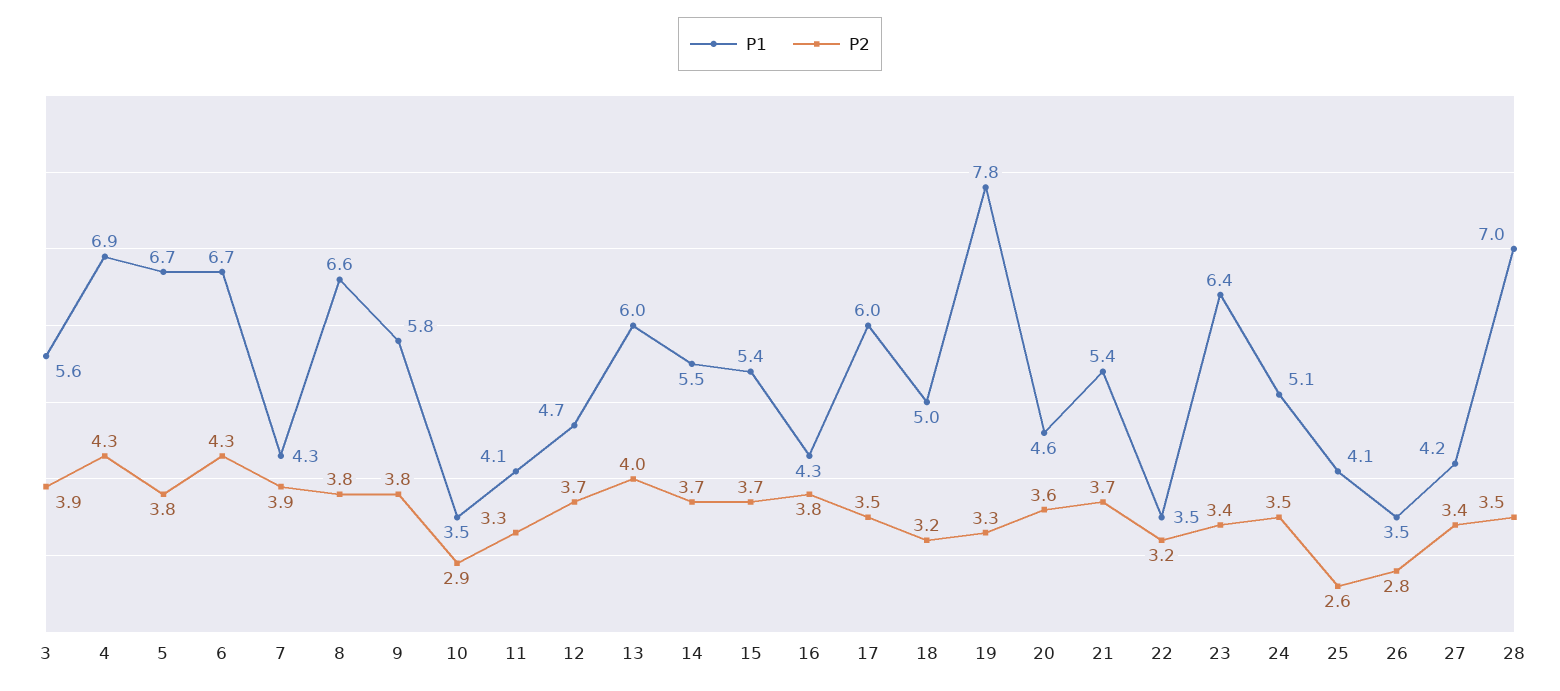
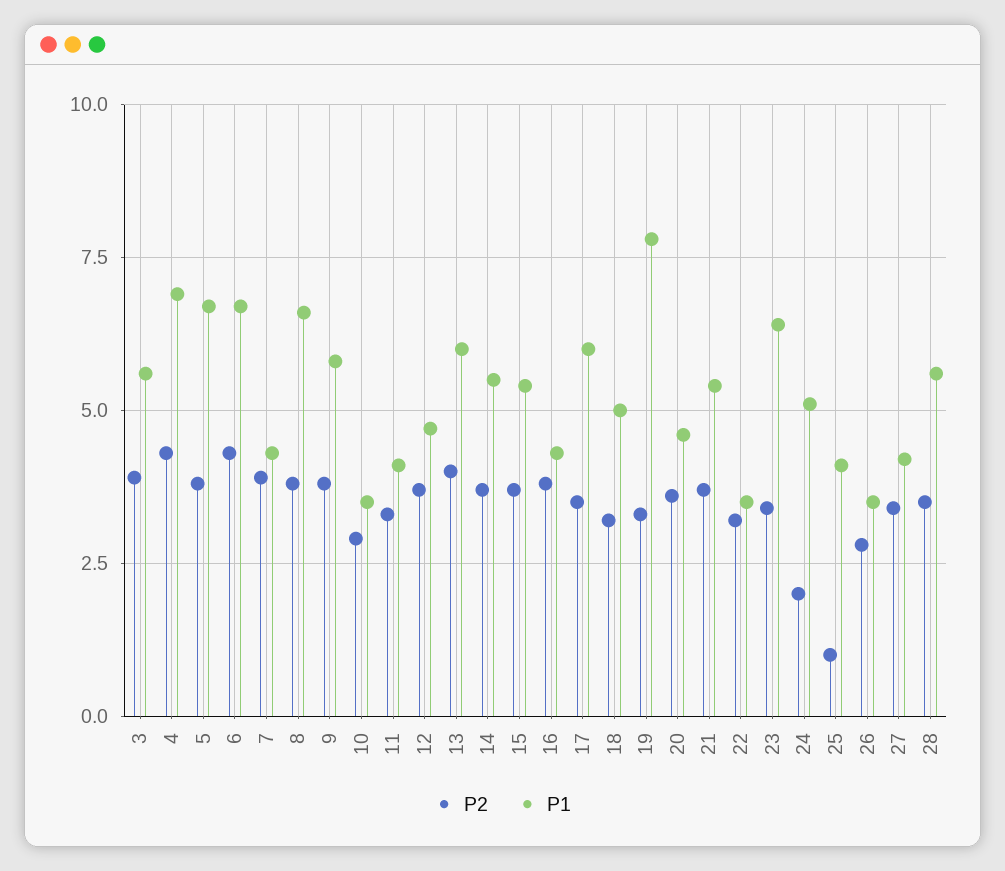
P2, 24: 3.5 -> 2
P2, 25: 2.6 -> 1
P1, 28: 7 -> 5.5

